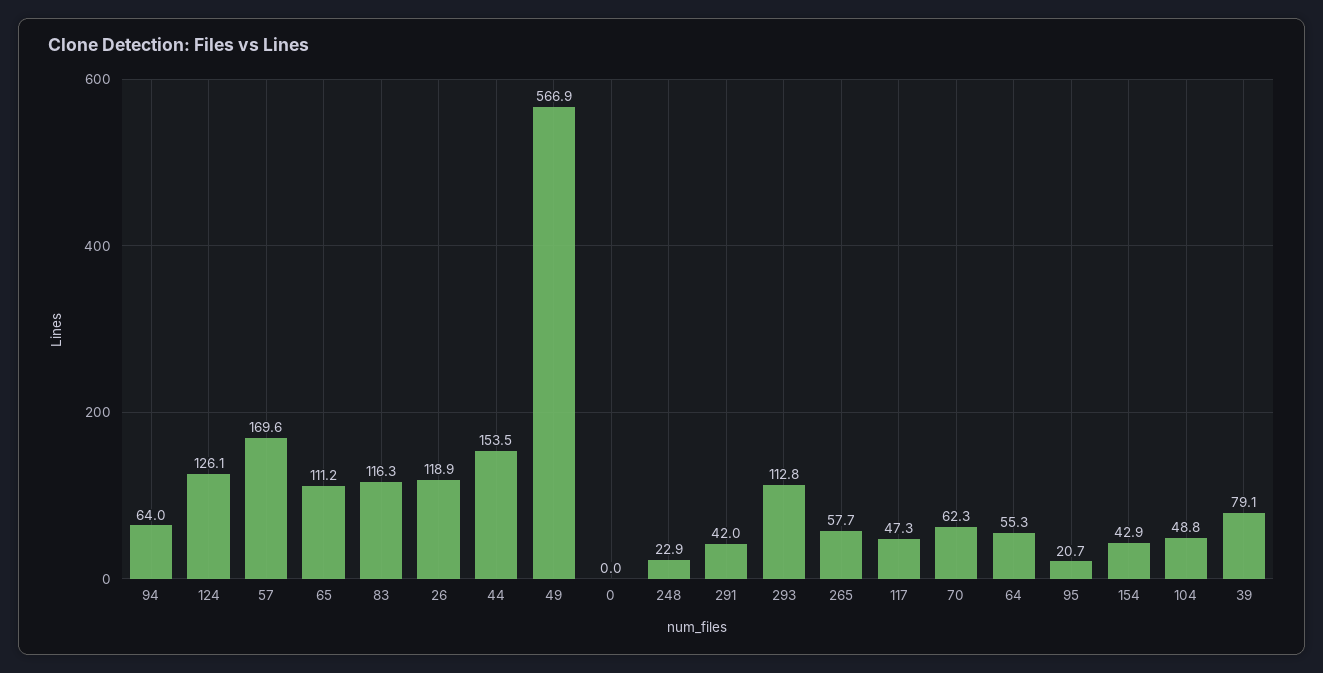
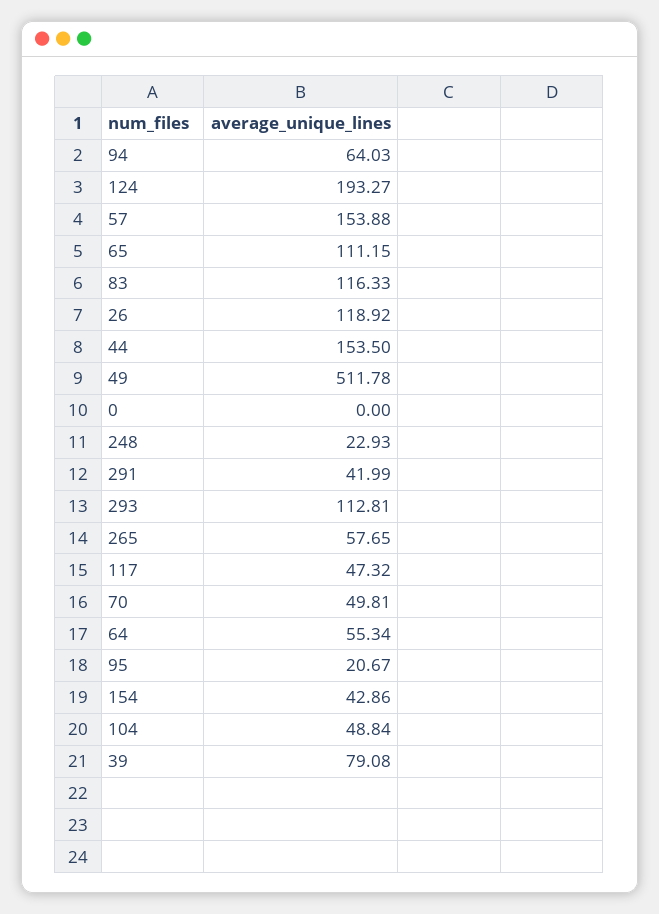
124: 126.1 -> 193.27
57: 169.6 -> 153.88
49: 566.9 -> 511.78
70: 62.3 -> 49.81

